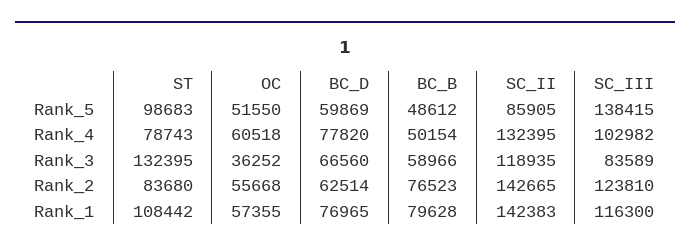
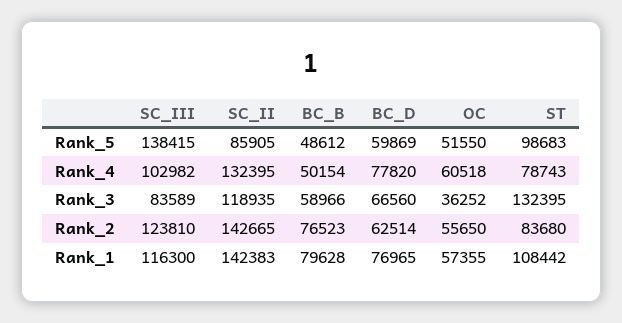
OC, Rank_2: 55668 -> 55650

